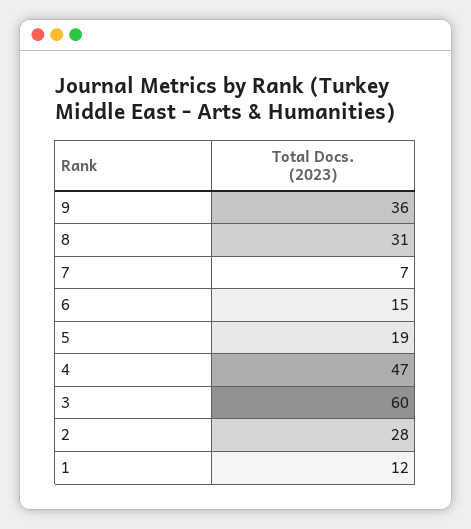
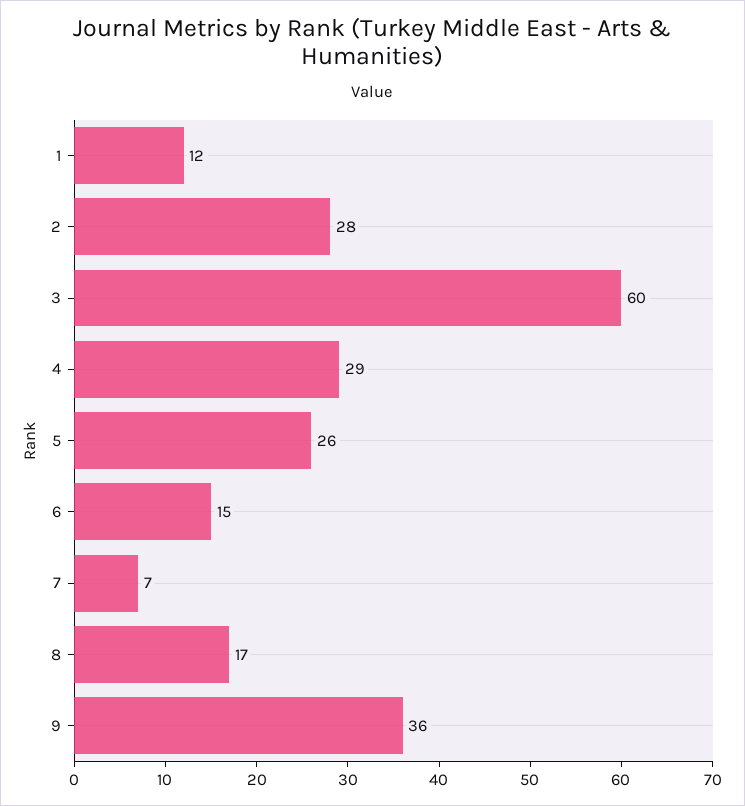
8: 31 -> 17
5: 19 -> 26
4: 47 -> 29

